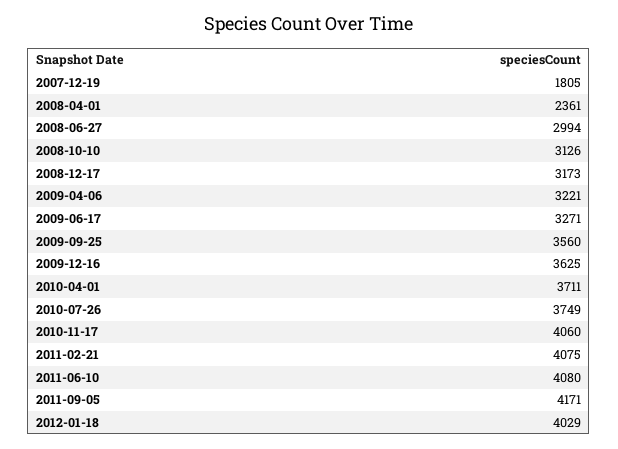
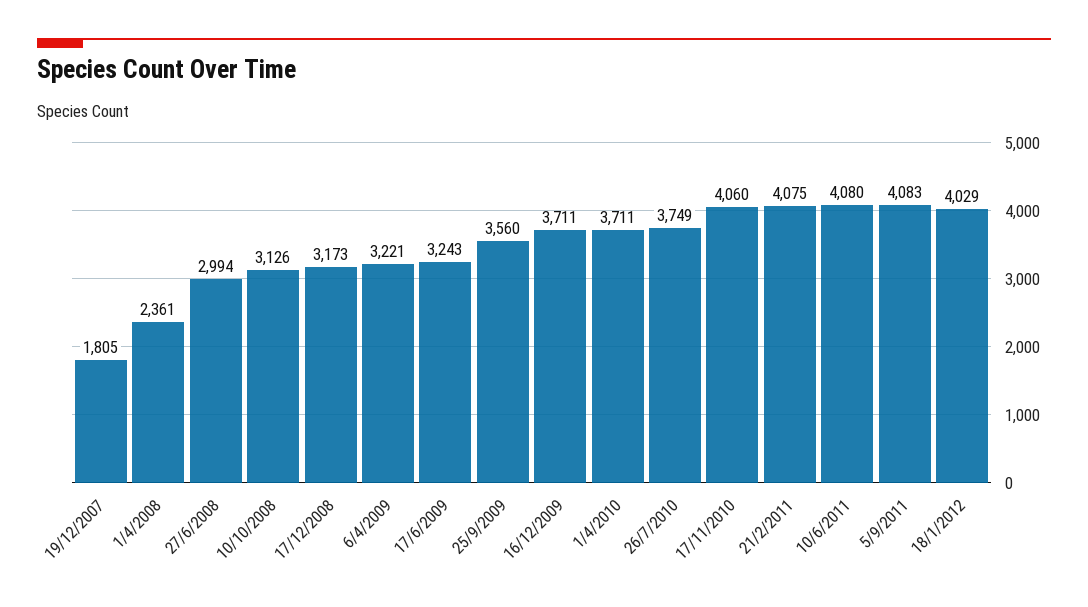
2009-06-17: 3271 -> 3243
2009-12-16: 3625 -> 3711
2011-09-05: 4171 -> 4083

